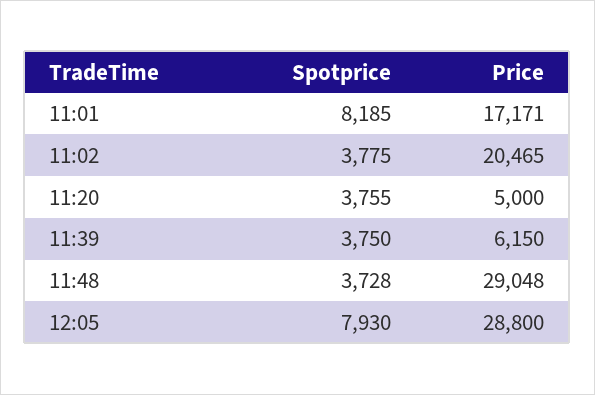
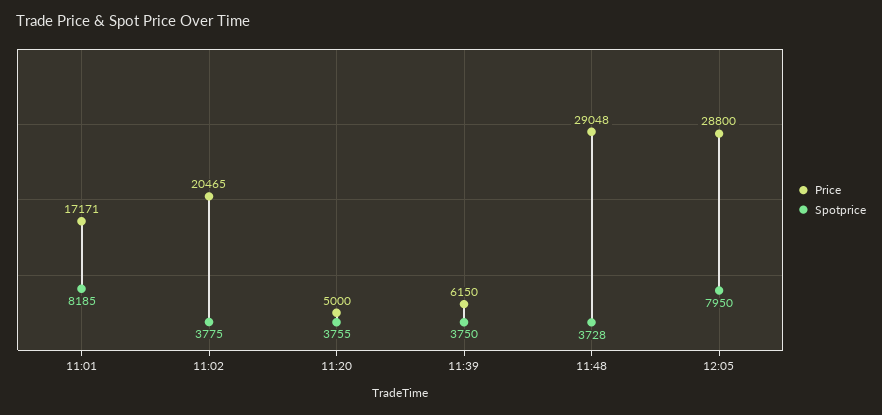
Spotprice, 12:05: 7930 -> 7950

